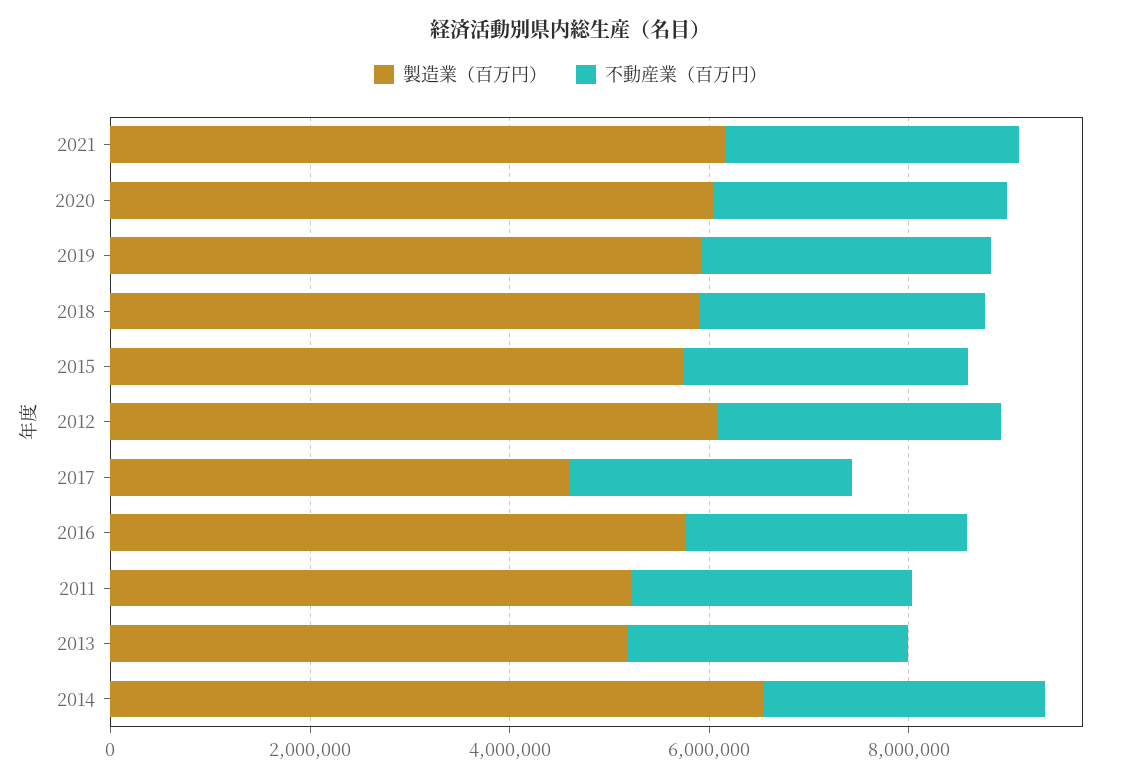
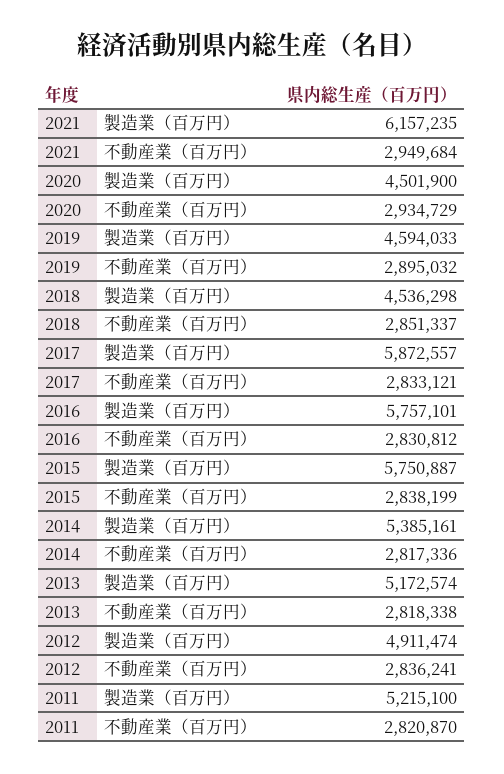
製造業（百万円）, 2020: 6000000 -> 4501900
製造業（百万円）, 2019: 6000000 -> 4594033
製造業（百万円）, 2018: 6000000 -> 4536298
製造業（百万円）, 2012: 6000000 -> 4911474
製造業（百万円）, 2017: 4500000 -> 5872557
製造業（百万円）, 2014: 6500000 -> 5385161

